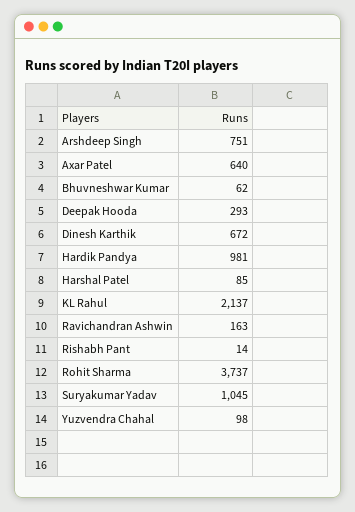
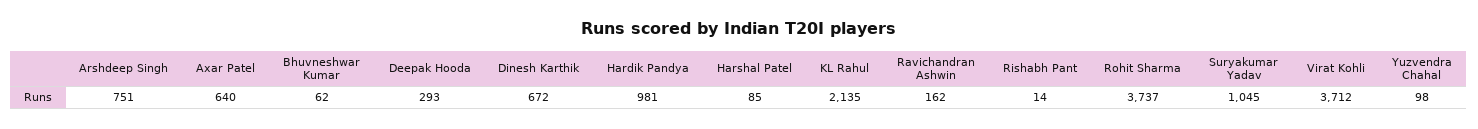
KL Rahul: 2137 -> 2135
Ravichandran Ashwin: 163 -> 162
Virat Kohli: none -> 3712

